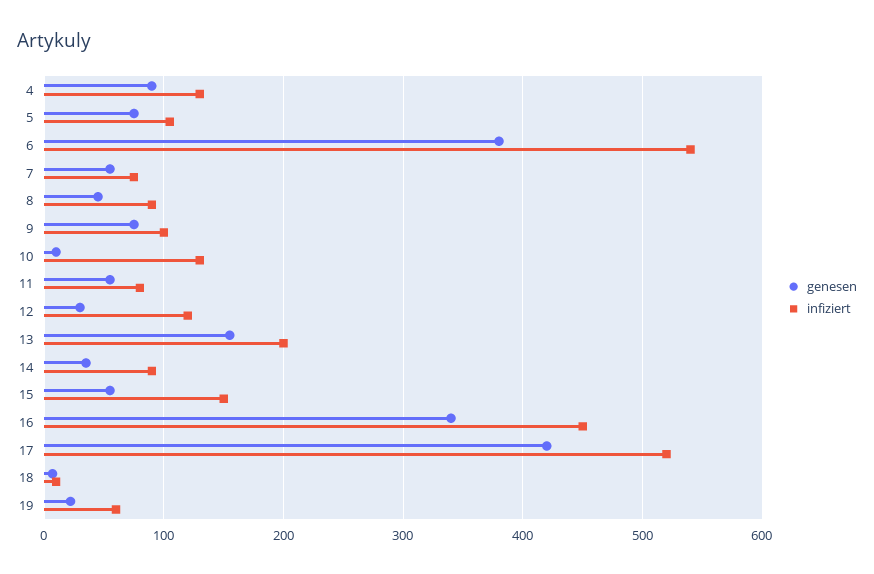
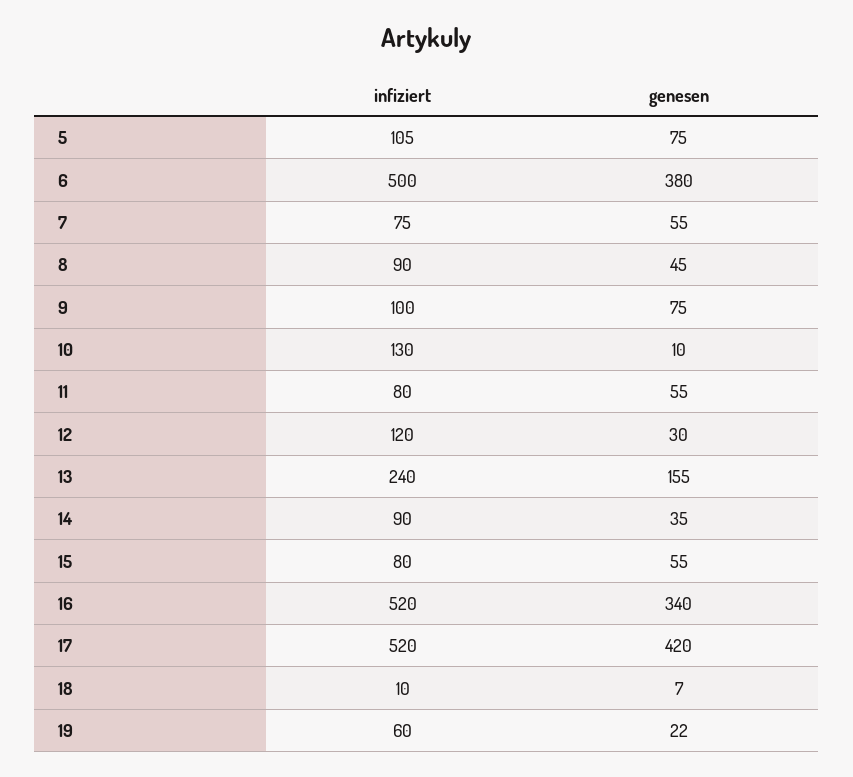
genesen, 4: 90 -> none
infiziert, 4: 130 -> none
infiziert, 6: 540 -> 500
infiziert, 13: 200 -> 240
infiziert, 15: 150 -> 80
infiziert, 16: 450 -> 520

